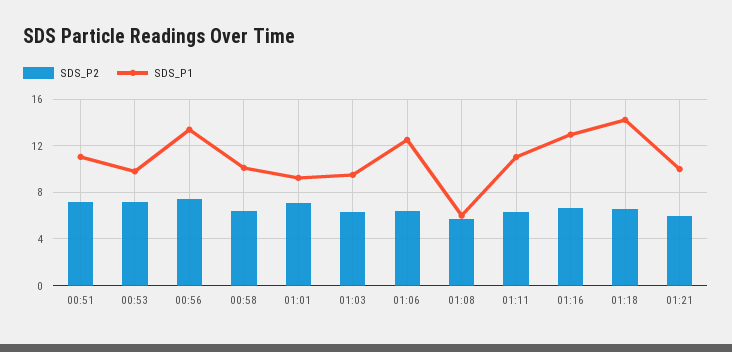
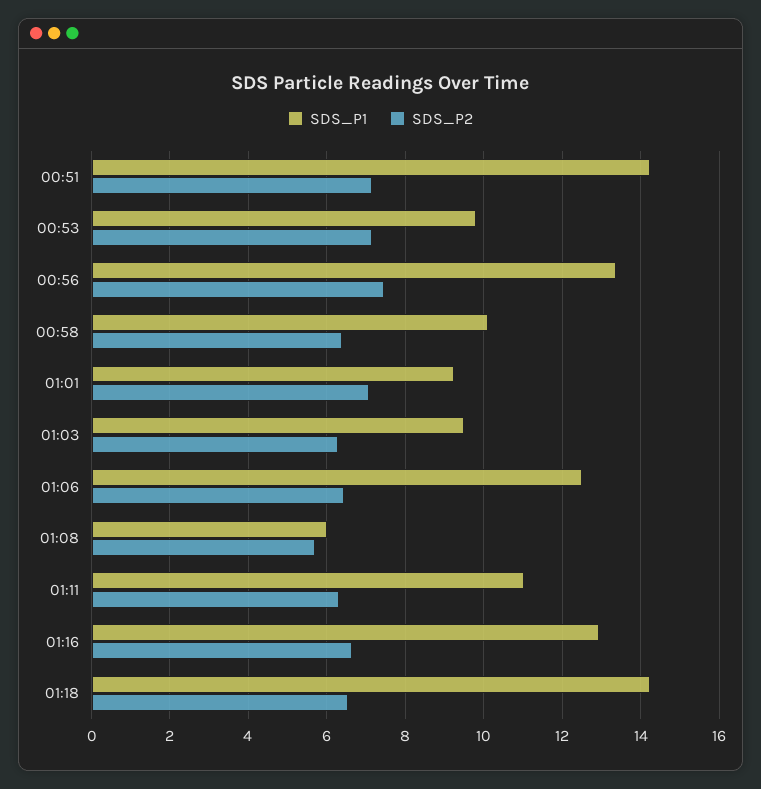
SDS_P1, 00:51: 11 -> 14.2
SDS_P2, 01:21: 6 -> none
SDS_P1, 01:21: 10 -> none

